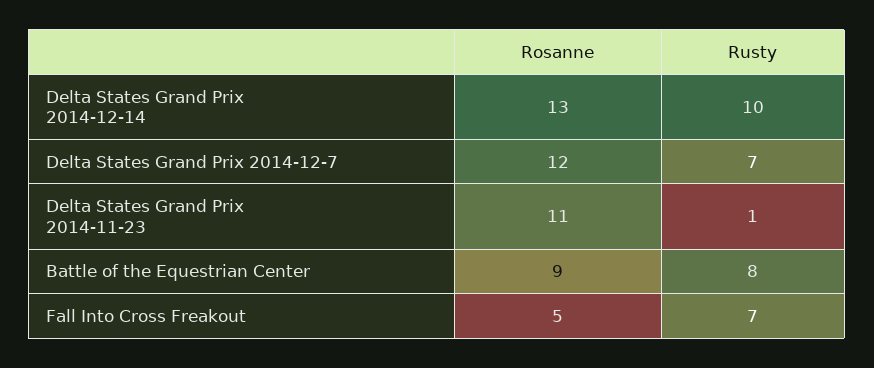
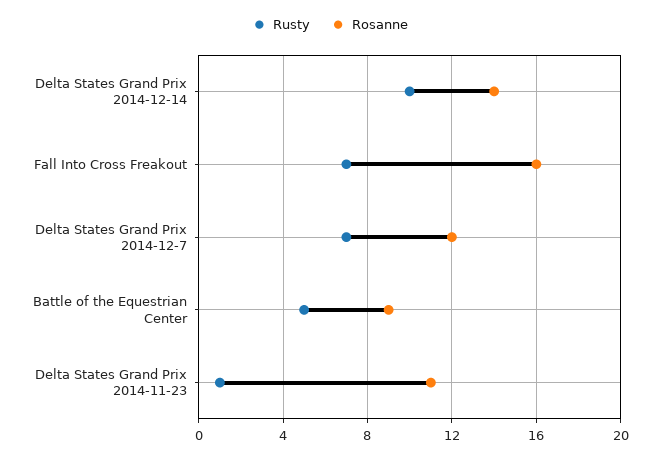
Rosanne, Delta States Grand Prix 2014-12-14: 13 -> 14
Rusty, Battle of the Equestrian Center: 8 -> 5
Rosanne, Fall Into Cross Freakout: 5 -> 16

